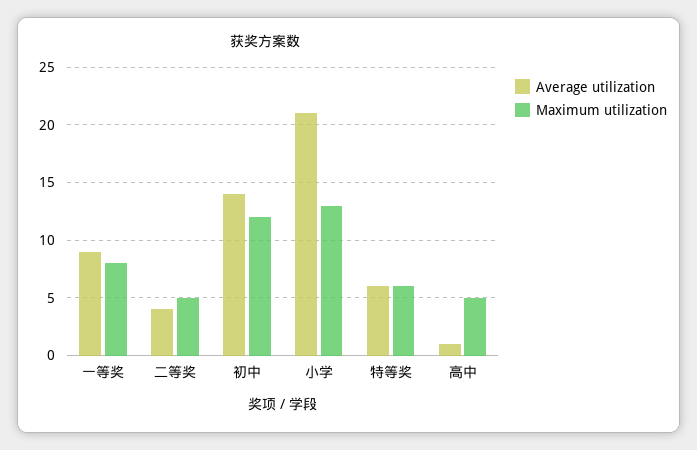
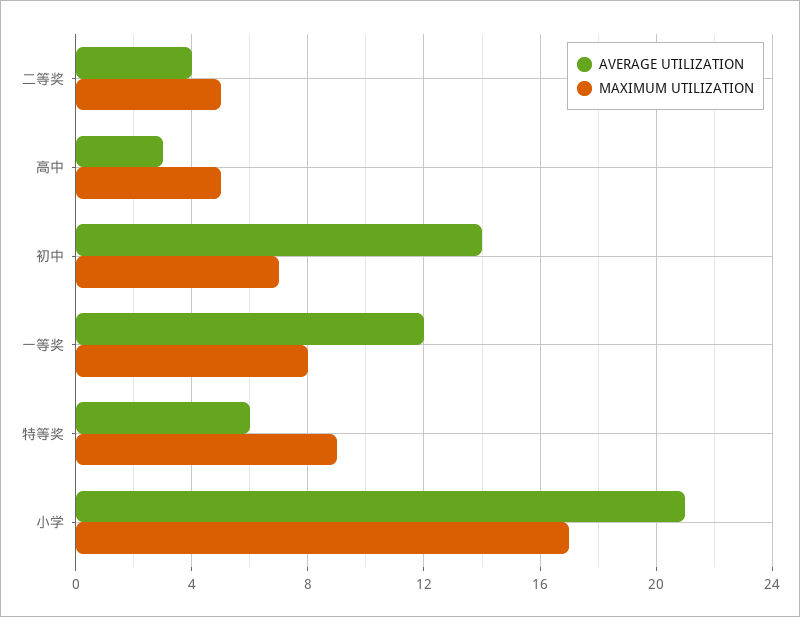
Average utilization, 一等奖: 9 -> 12
Maximum utilization, 初中: 12 -> 7
Maximum utilization, 小学: 13 -> 17
Maximum utilization, 特等奖: 6 -> 9
Average utilization, 高中: 1 -> 3

